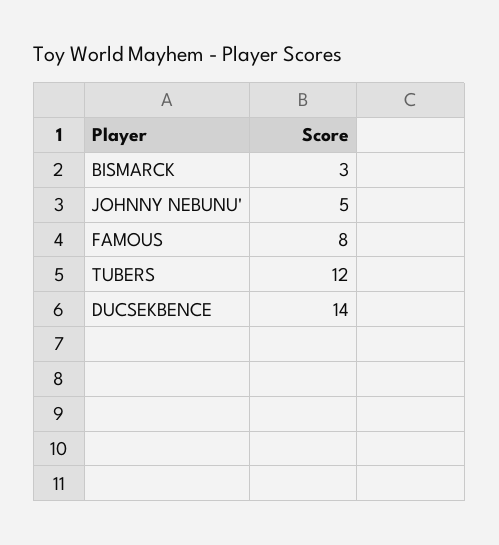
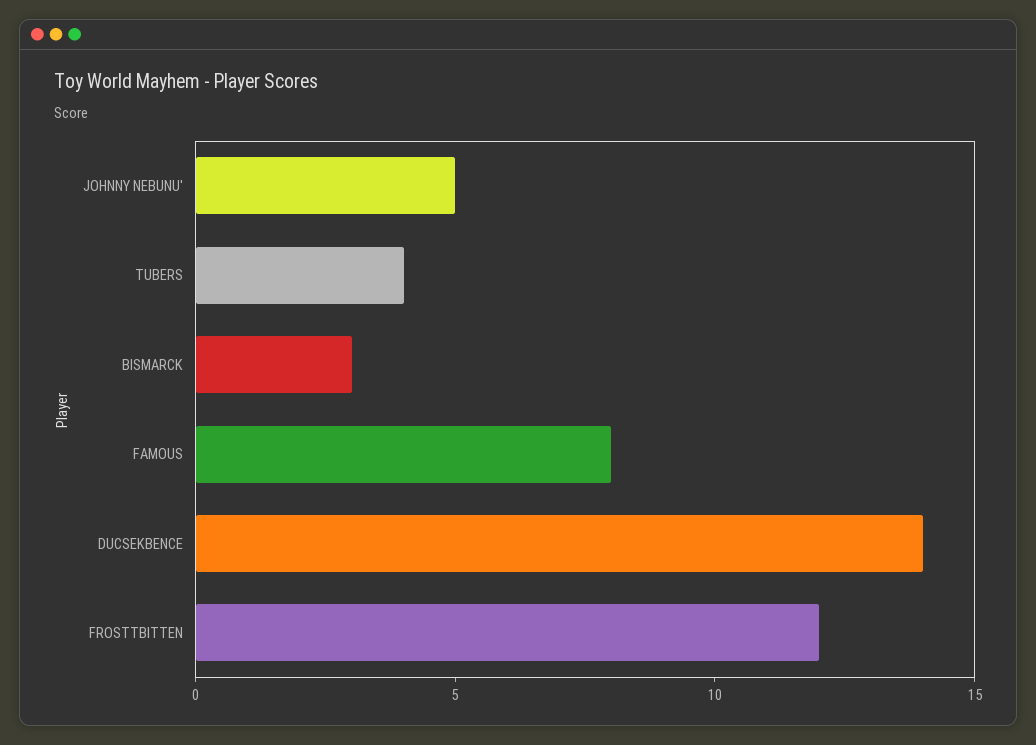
TUBERS: 12 -> 4
FROSTTBITTEN: none -> 12

